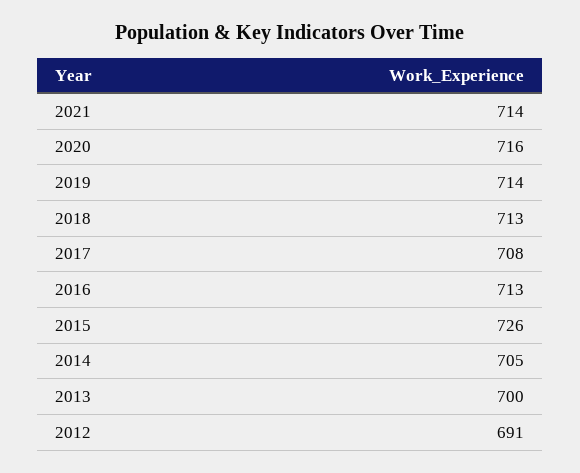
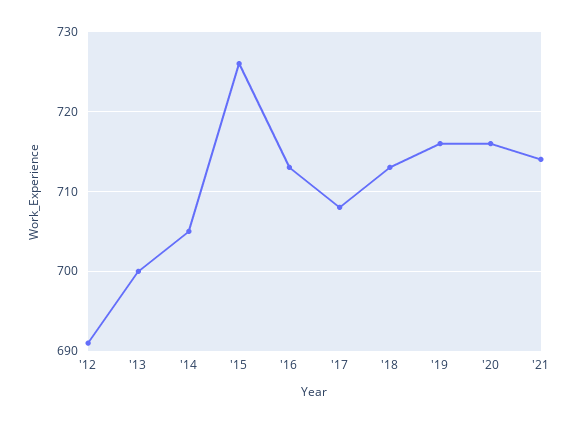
2019: 714 -> 716

